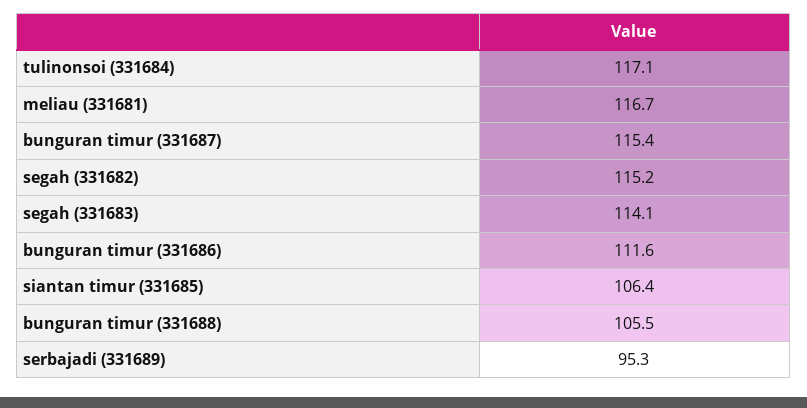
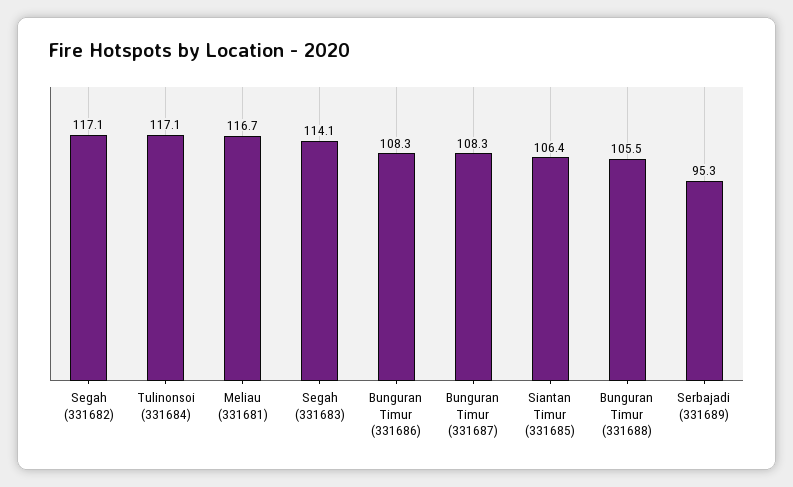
bunguran timur (331687): 115.4 -> 108.3
segah (331682): 115.2 -> 117.1
bunguran timur (331686): 111.6 -> 108.3

